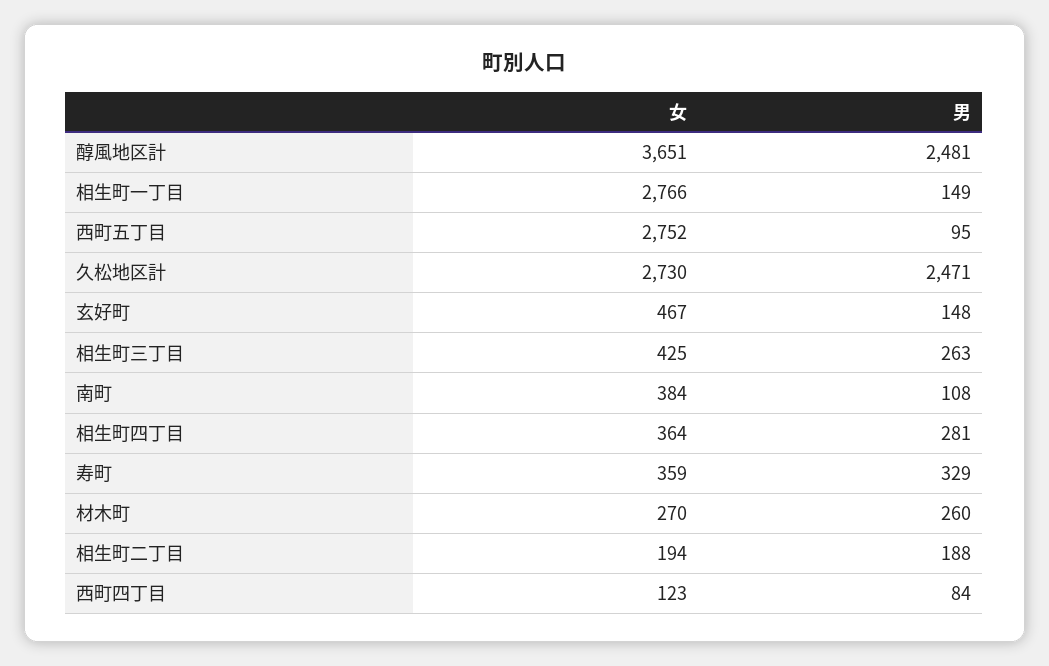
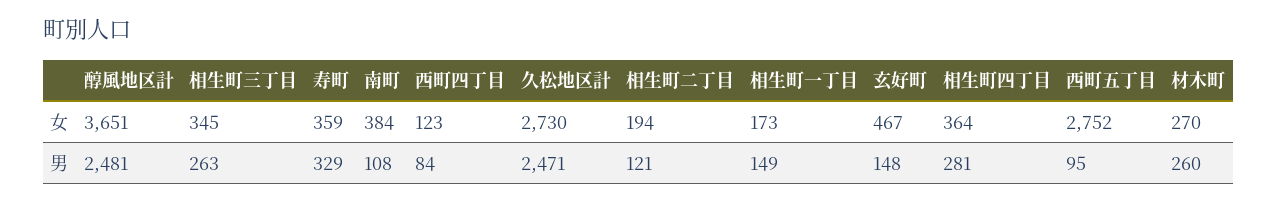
女, 相生町一丁目: 2766 -> 173
女, 相生町三丁目: 425 -> 345
男, 相生町二丁目: 188 -> 121

